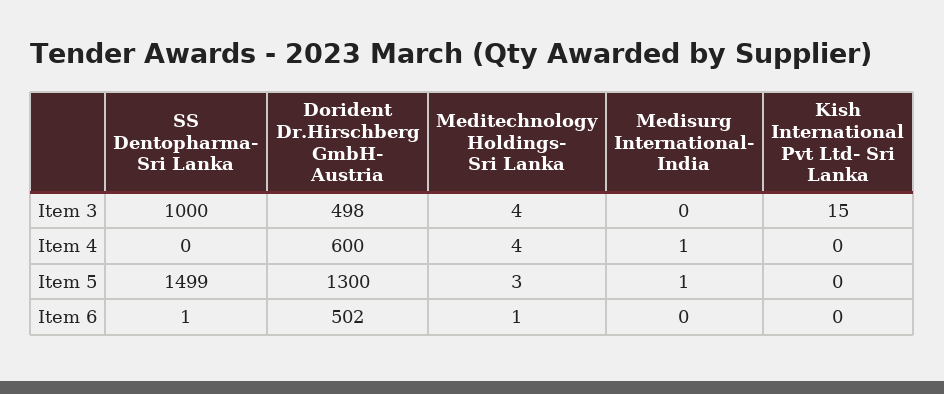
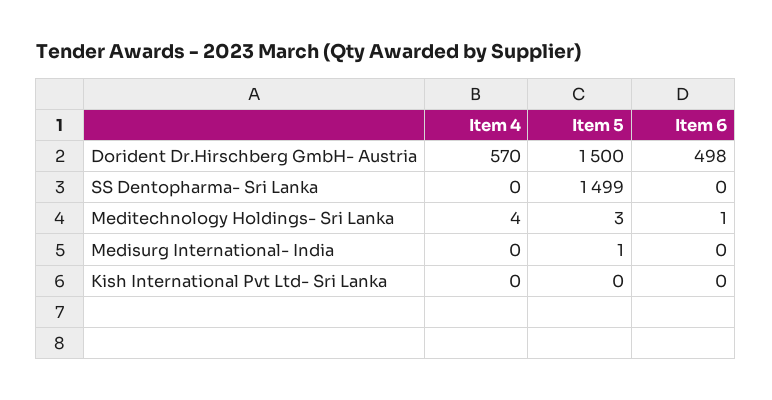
SS Dentopharma- Sri Lanka, Item 3: 1000 -> none
Dorident Dr.Hirschberg GmbH- Austria, Item 3: 498 -> none
Meditechnology Holdings- Sri Lanka, Item 3: 4 -> none
Medisurg International- India, Item 3: 0 -> none
Kish International Pvt Ltd- Sri Lanka, Item 3: 15 -> none
Dorident Dr.Hirschberg GmbH- Austria, Item 4: 600 -> 570
Medisurg International- India, Item 4: 1 -> 0
Dorident Dr.Hirschberg GmbH- Austria, Item 5: 1300 -> 1500
SS Dentopharma- Sri Lanka, Item 6: 1 -> 0
Dorident Dr.Hirschberg GmbH- Austria, Item 6: 502 -> 498

